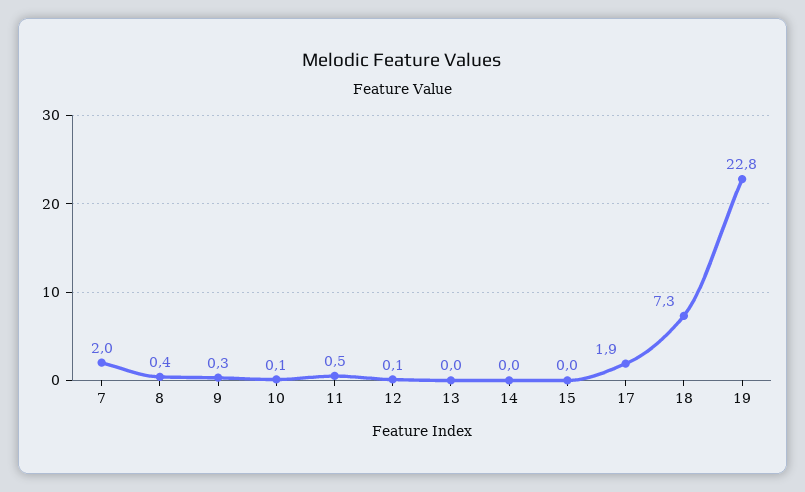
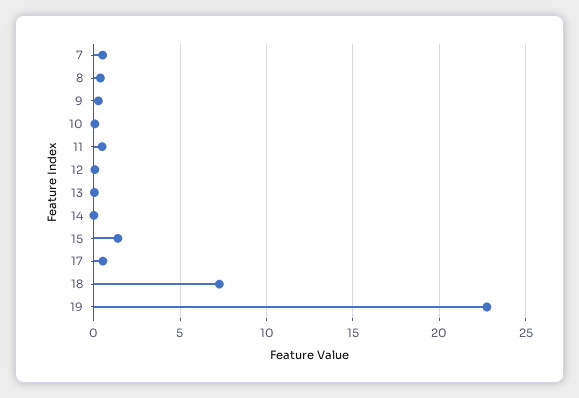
7: 2 -> 0.5
15: 0 -> 1.5
17: 1.9 -> 0.5

